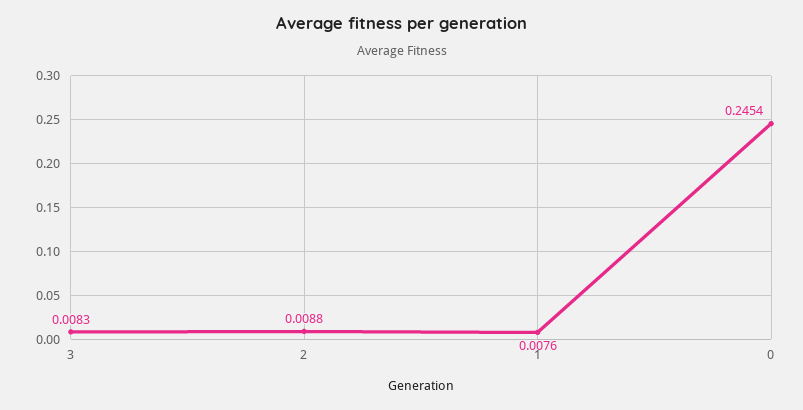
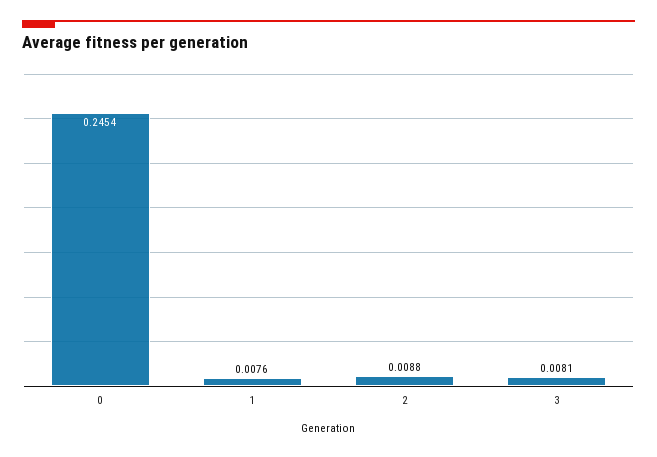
3: 0.0083 -> 0.0081

